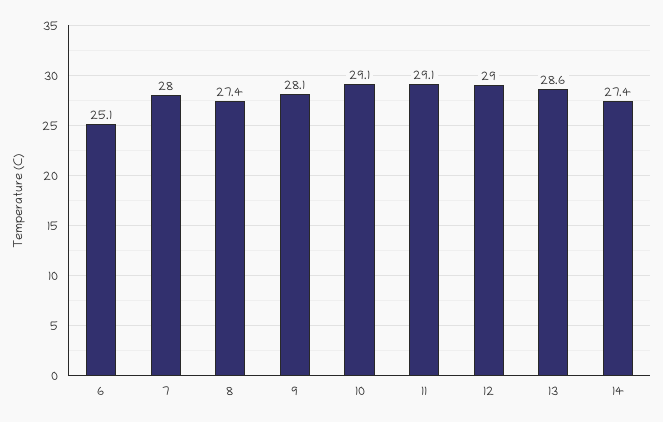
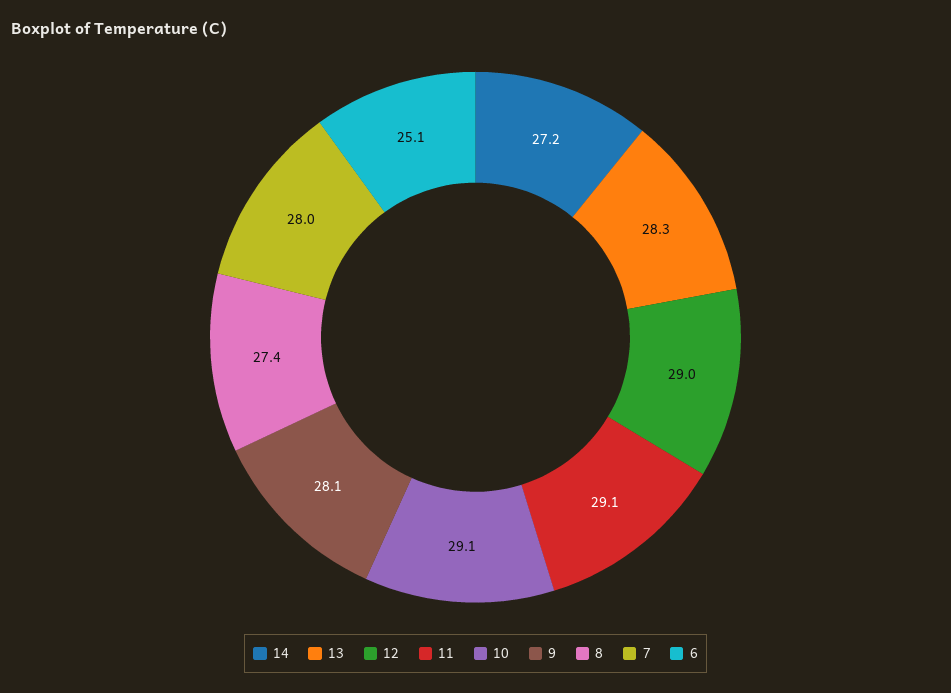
13: 28.6 -> 28.3
14: 27.4 -> 27.2

